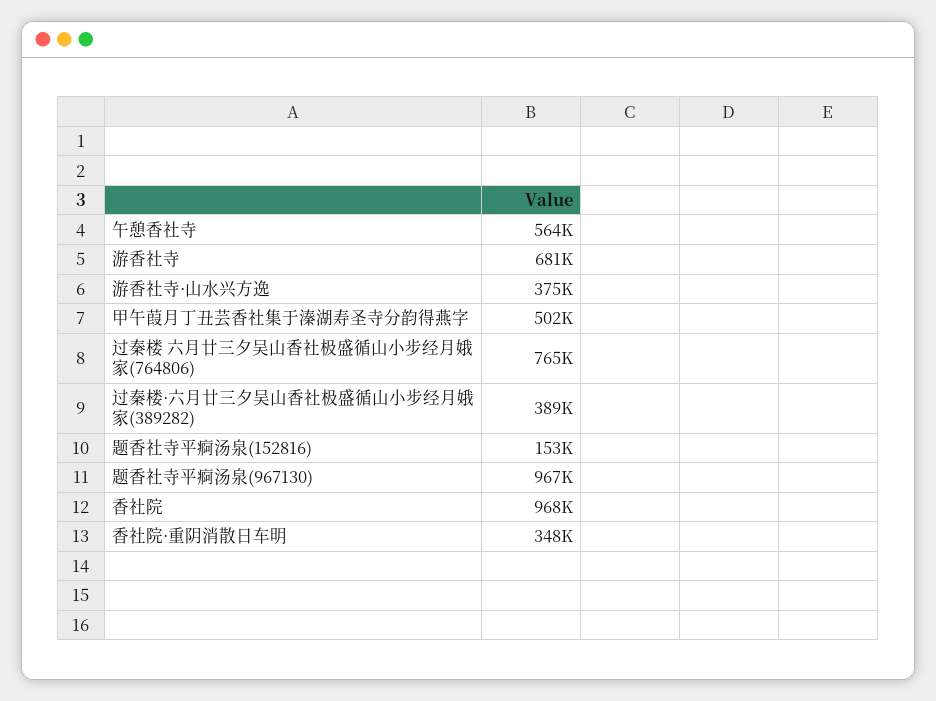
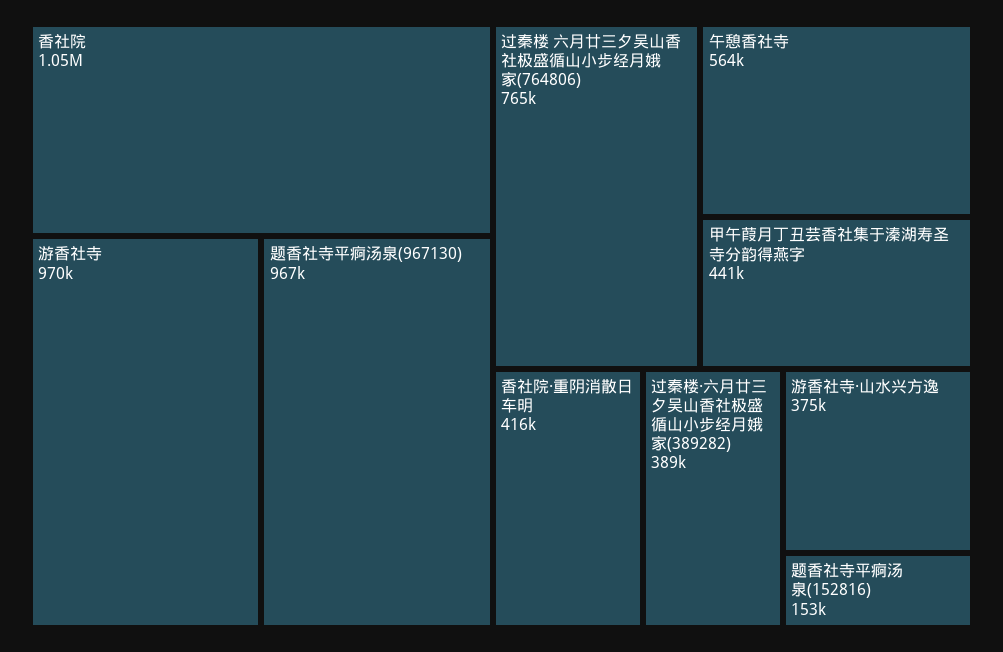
游香社寺: 681000 -> 970000
甲午葭月丁丑芸香社集于溱湖寿圣寺分韵得燕字: 502000 -> 441000
香社院: 968000 -> 1050000
香社院·重阴消散日车明: 348000 -> 416000

